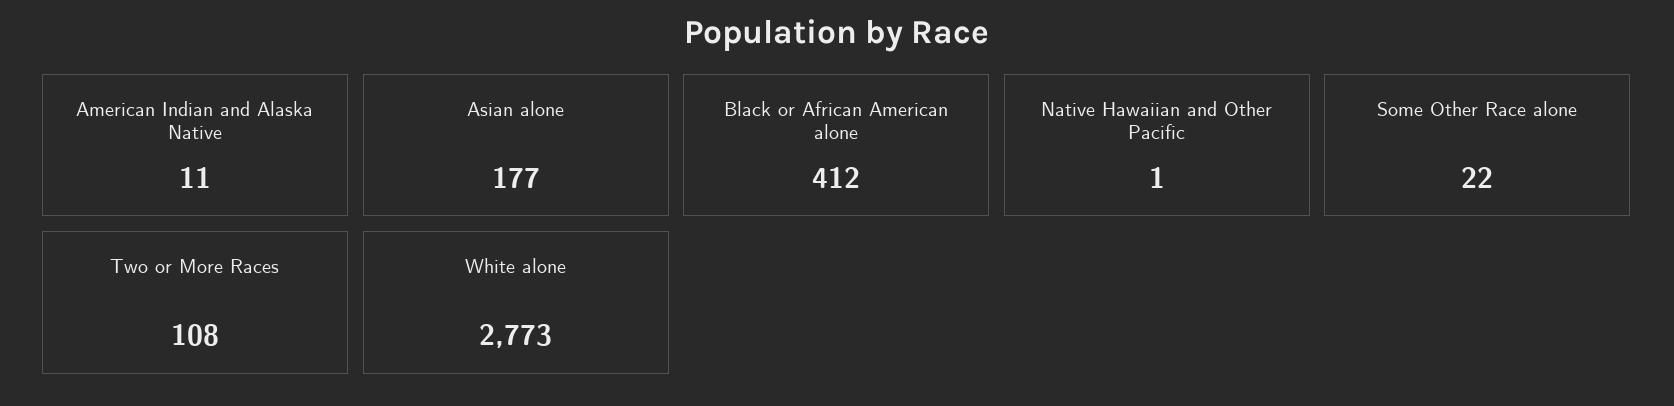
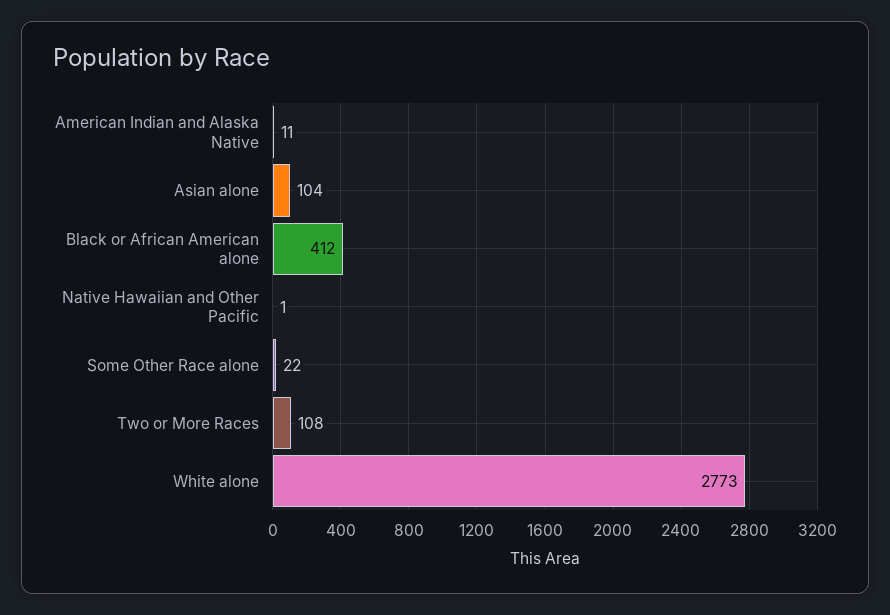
Asian alone: 177 -> 104

